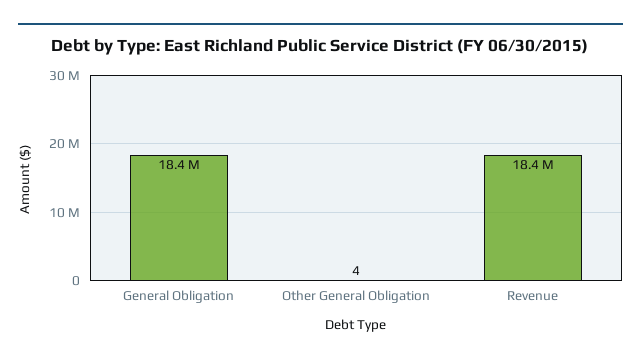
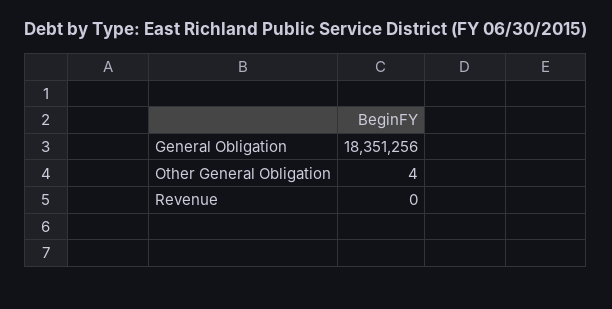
Revenue: 18400000 -> 0

